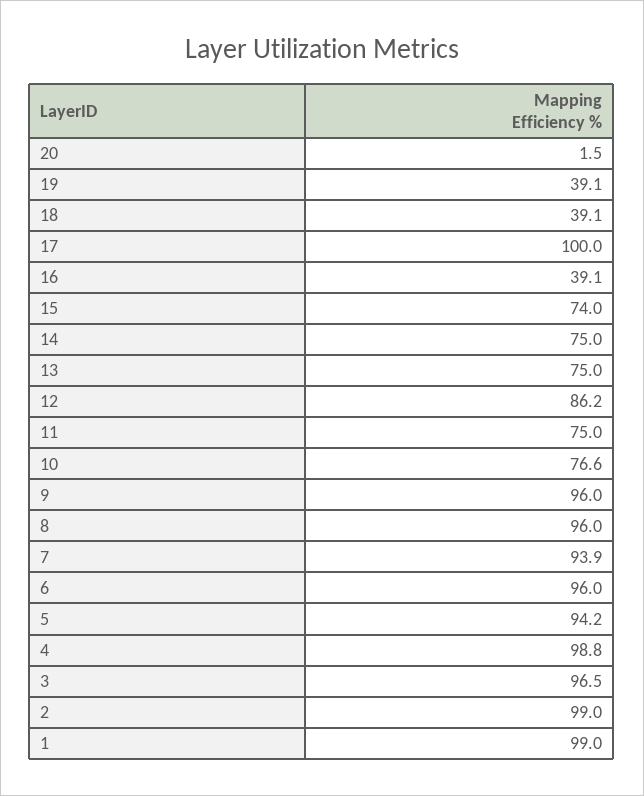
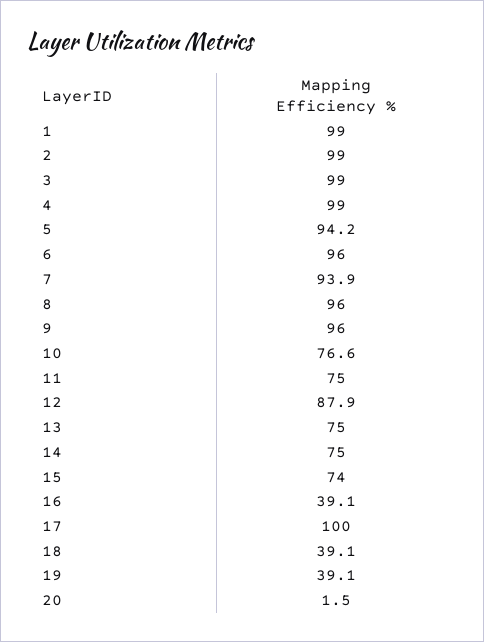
12: 86.2 -> 87.9
4: 98.8 -> 99
3: 96.5 -> 99

